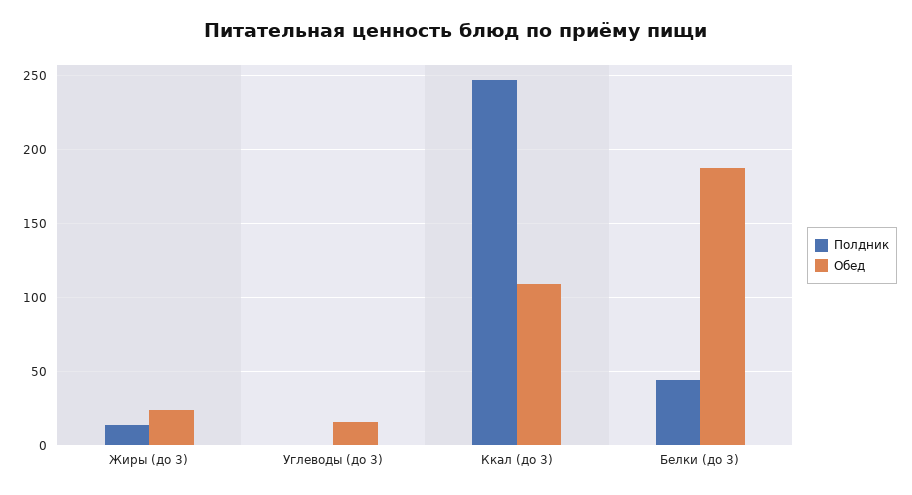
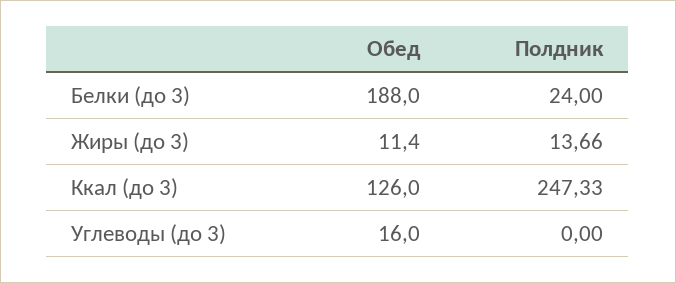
Обед, Жиры (до 3): 25 -> 11.4
Обед, Ккал (до 3): 110 -> 126
Полдник, Белки (до 3): 45 -> 24

